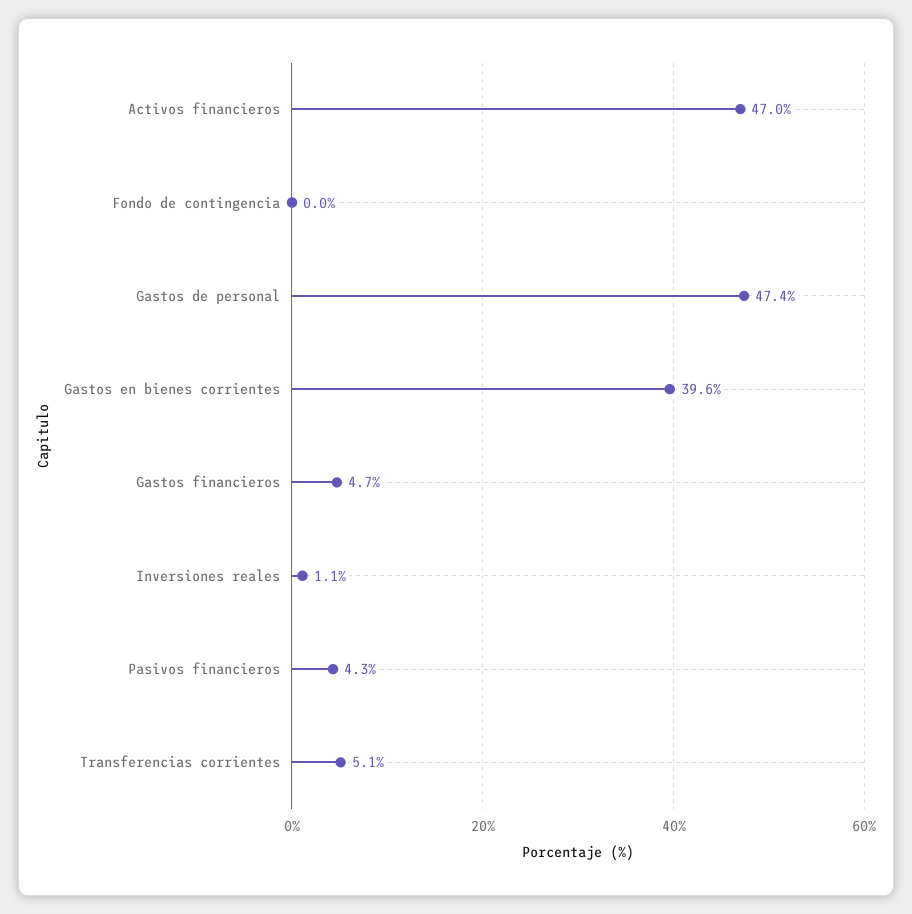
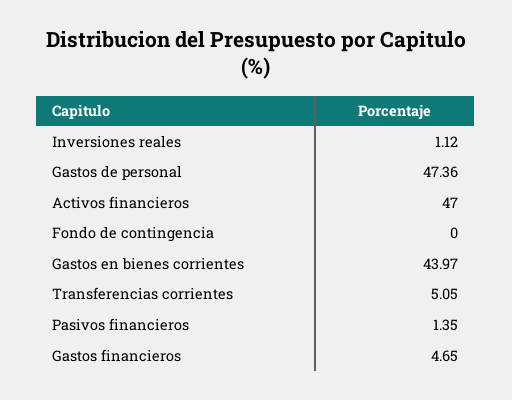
Gastos en bienes corrientes: 39.6 -> 43.97
Pasivos financieros: 4.3 -> 1.35

